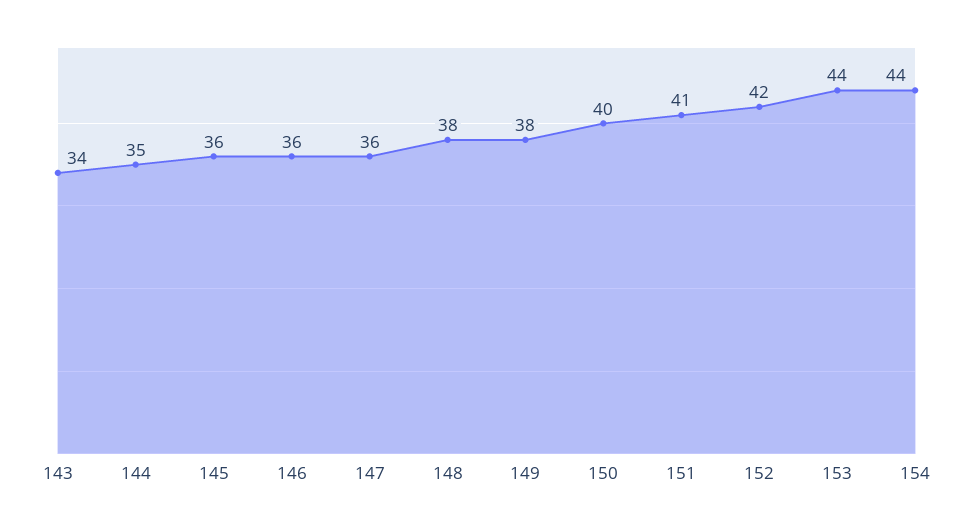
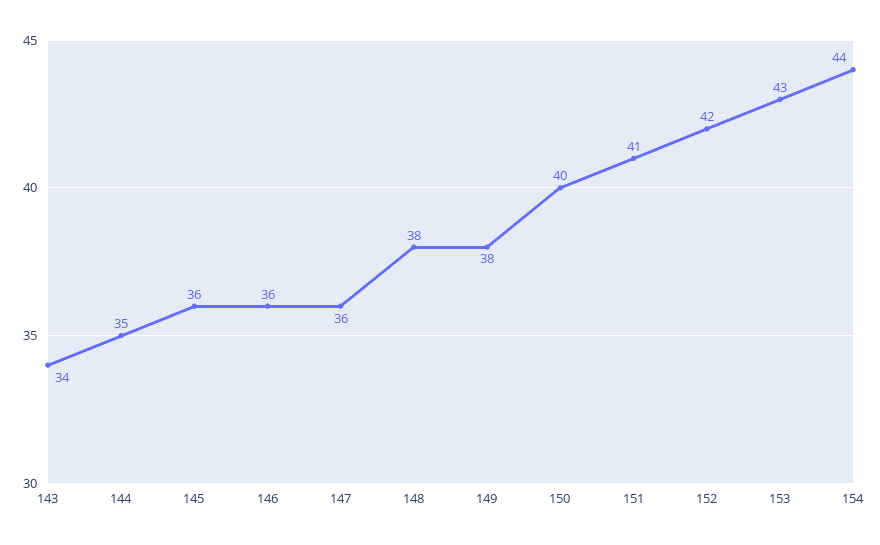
153: 44 -> 43

